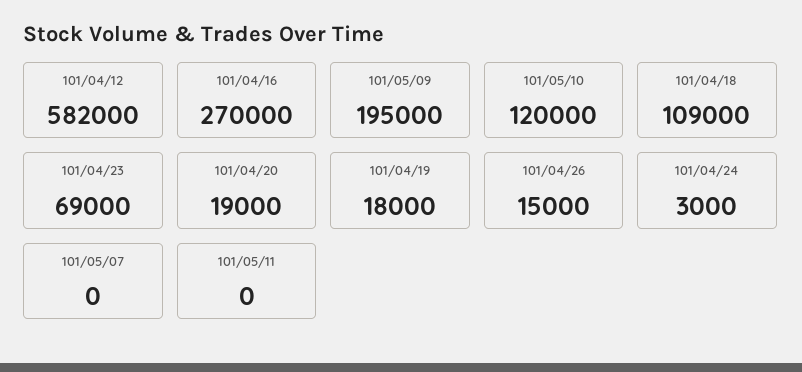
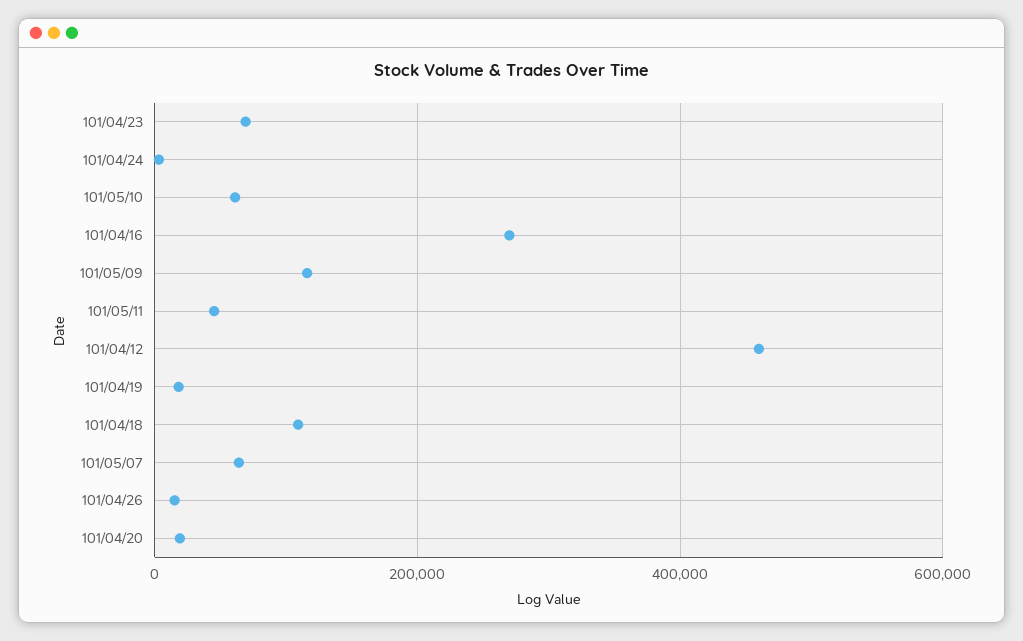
101/04/12: 582000 -> 460000
101/05/09: 195000 -> 120000
101/05/10: 120000 -> 60000
101/05/07: 0 -> 60000
101/05/11: 0 -> 40000

